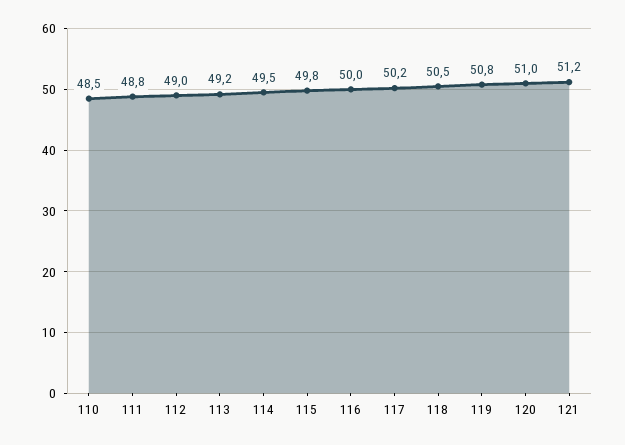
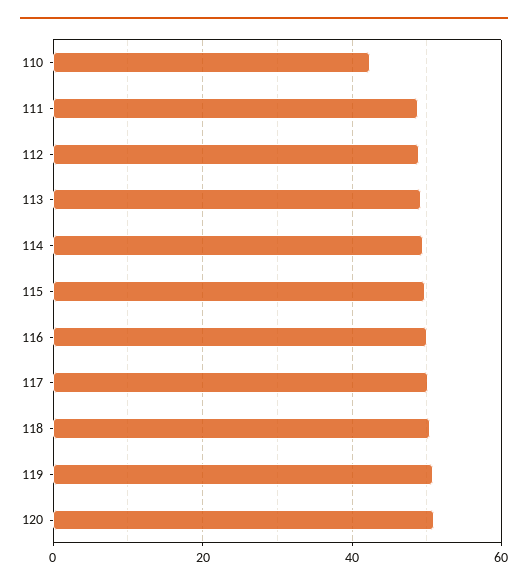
110: 48.5 -> 42
121: 51.2 -> none

